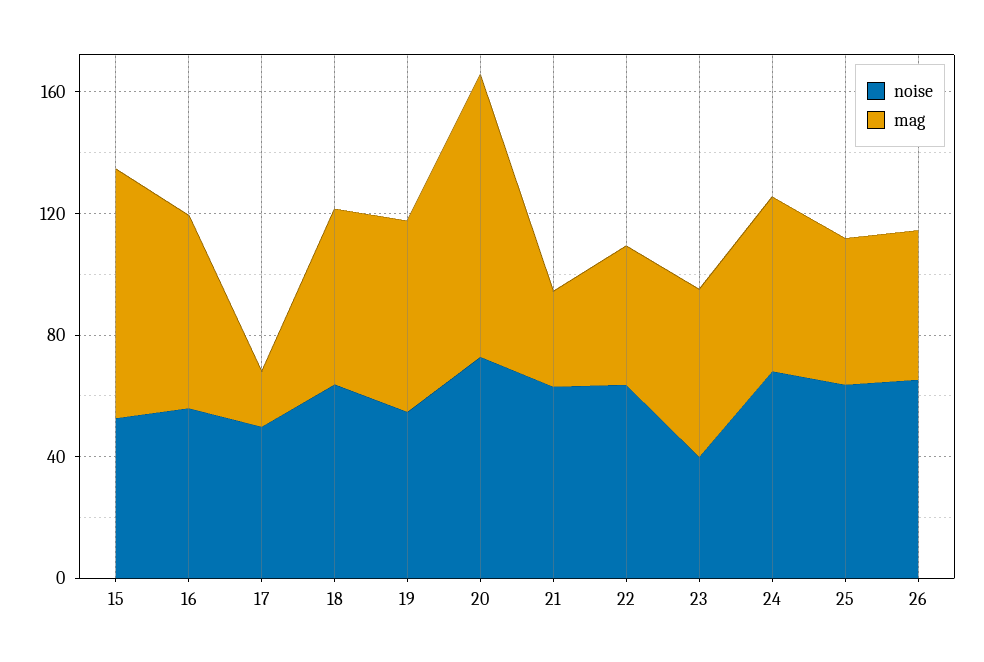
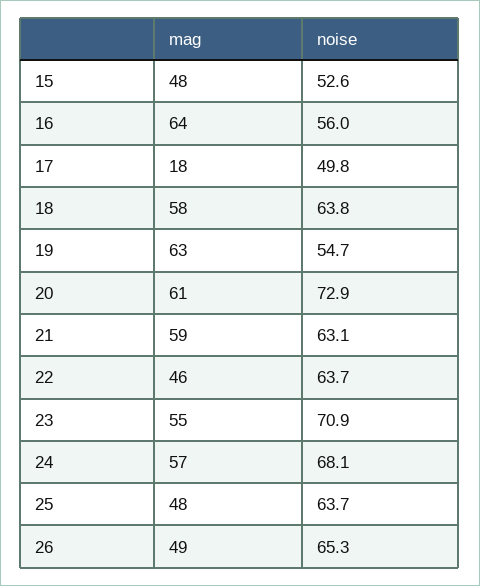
mag, 15: 80 -> 48
mag, 20: 90 -> 61
mag, 21: 30 -> 59
noise, 23: 40 -> 70.9

